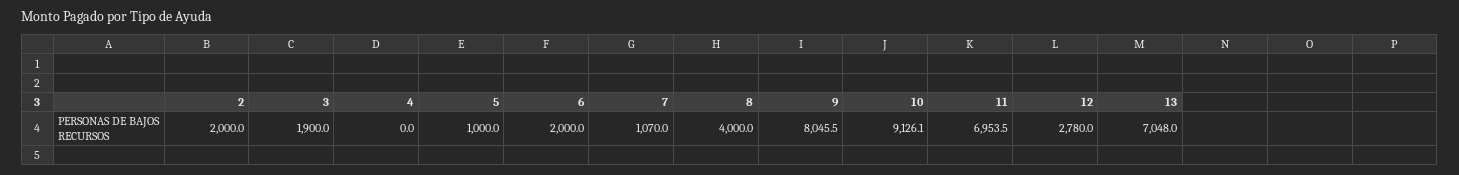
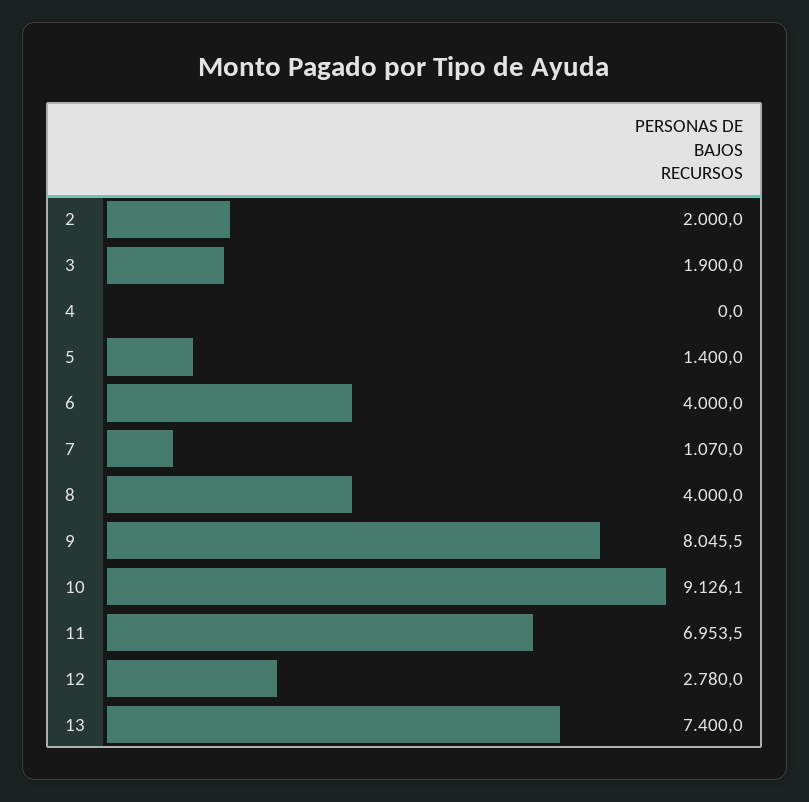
5: 1000 -> 1400
6: 2000 -> 4000
13: 7048 -> 7400

